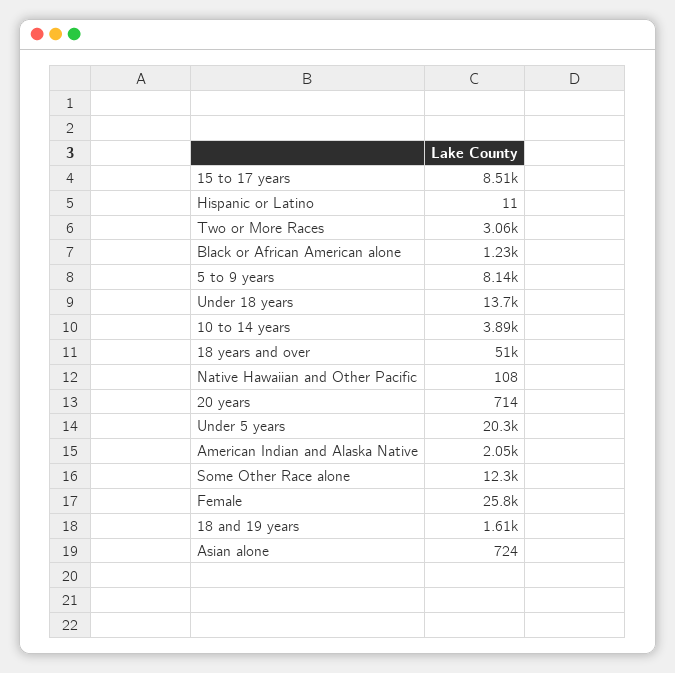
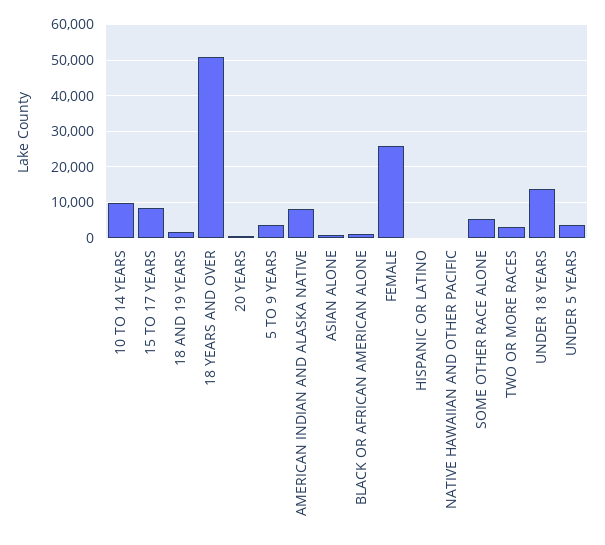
5 to 9 years: 8140 -> 4000
10 to 14 years: 3890 -> 10000
Under 5 years: 20300 -> 4000
American Indian and Alaska Native: 2050 -> 8000
Some Other Race alone: 12300 -> 6000

